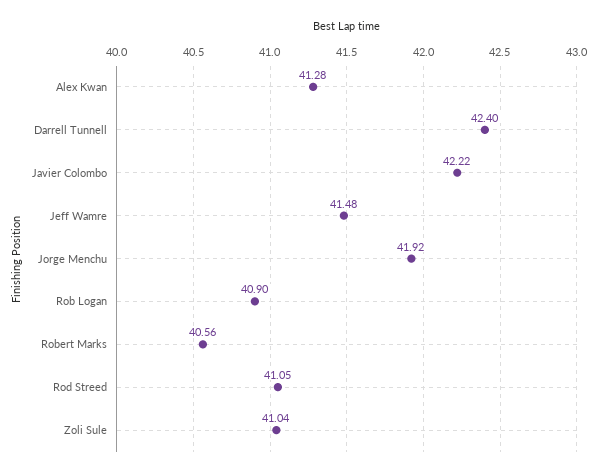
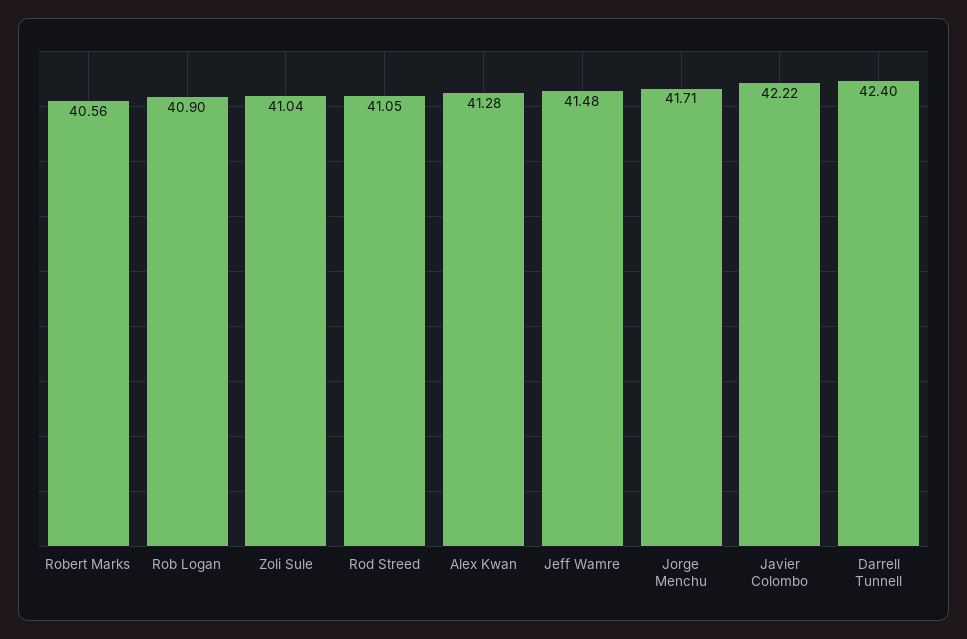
Jorge Menchu: 41.92 -> 41.71

